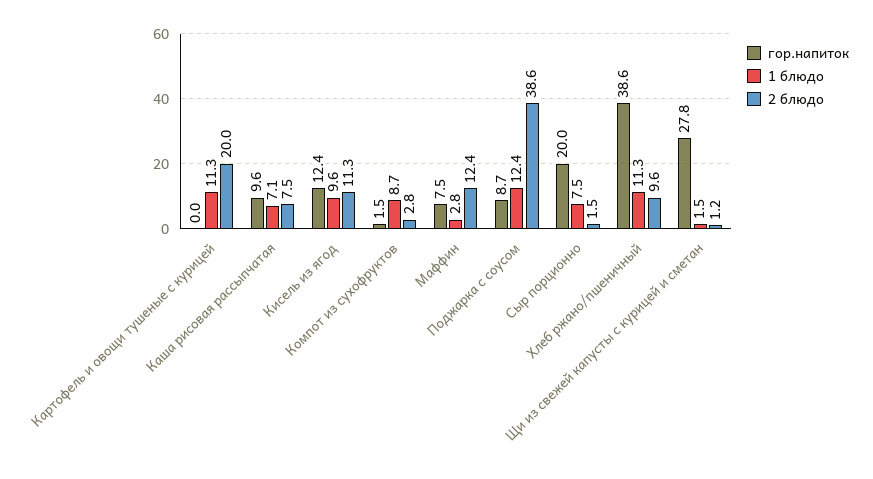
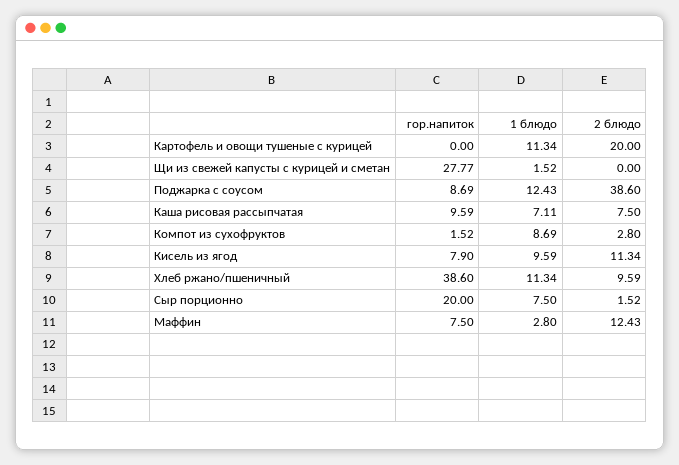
гор.напиток, Кисель из ягод: 12.4 -> 7.9
2 блюдо, Щи из свежей капусты с курицей и сметан: 1.2 -> 0

